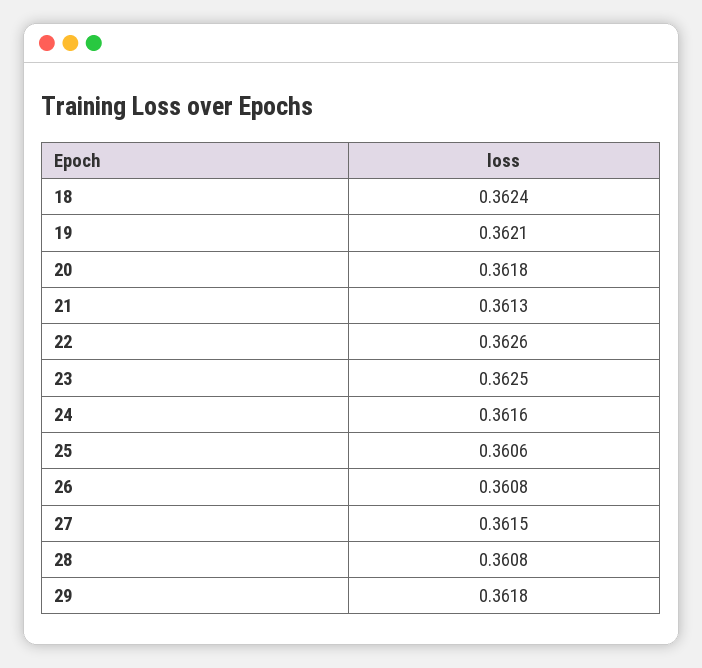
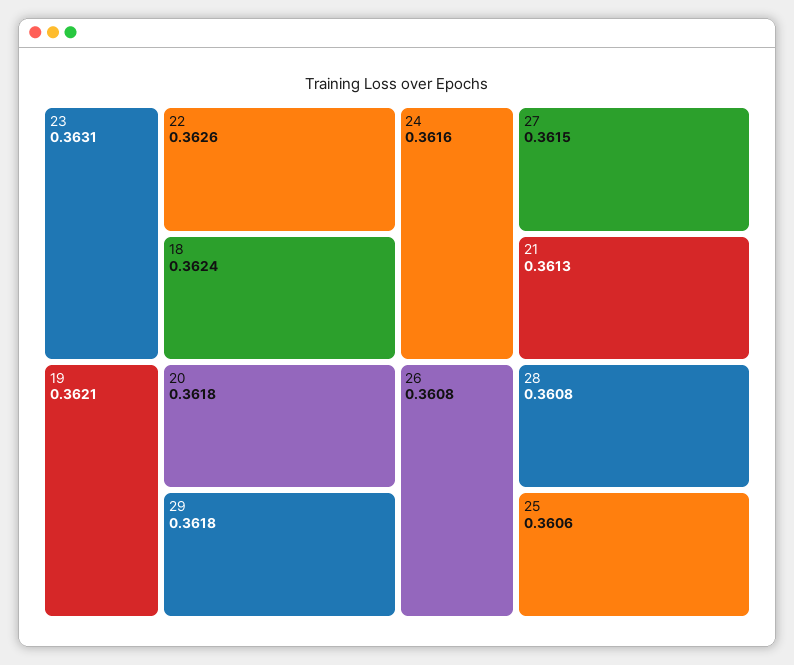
23: 0.3625 -> 0.3631

